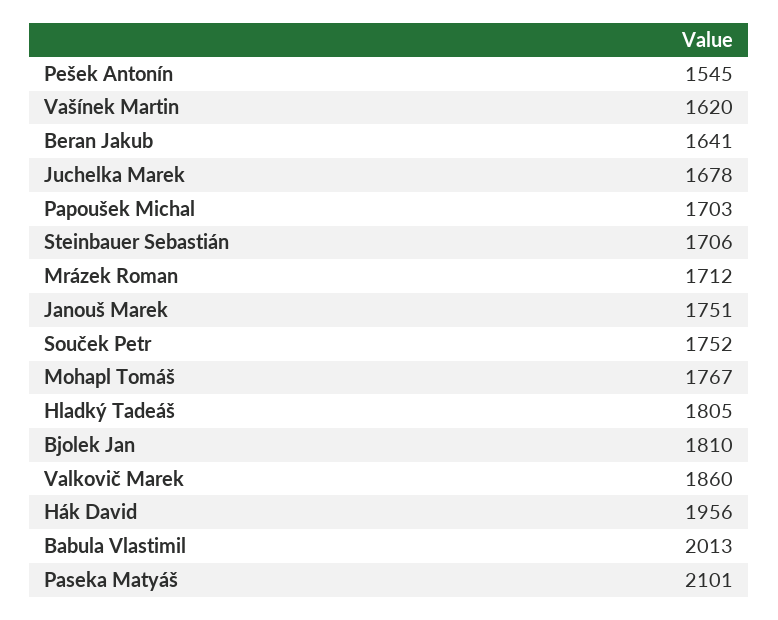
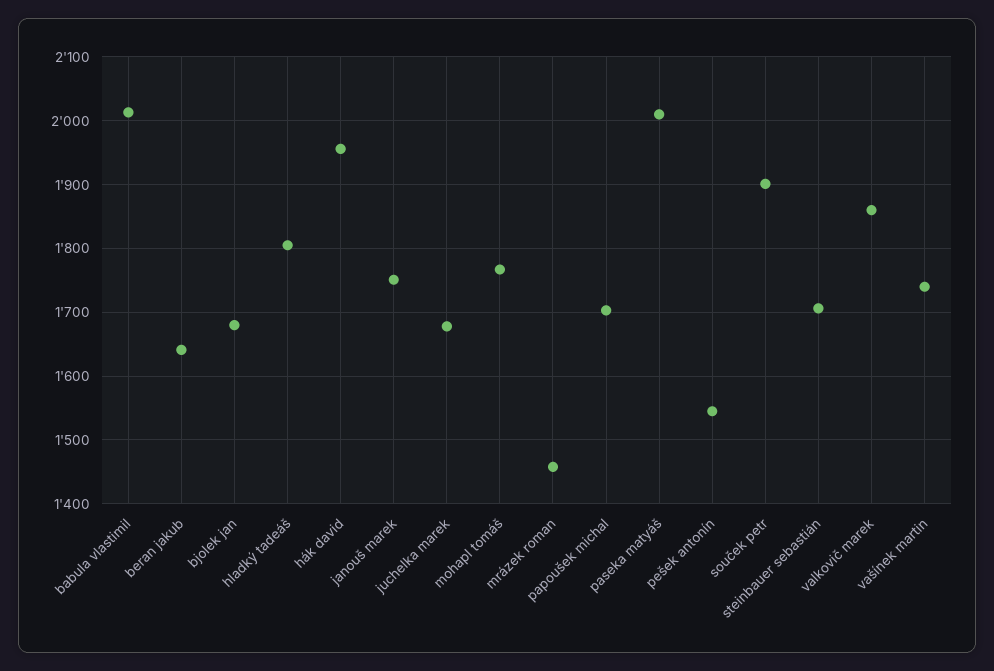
Vašínek Martin: 1620 -> 1740
Mrázek Roman: 1712 -> 1460
Souček Petr: 1752 -> 1900
Bjolek Jan: 1810 -> 1680
Paseka Matyáš: 2101 -> 2010

